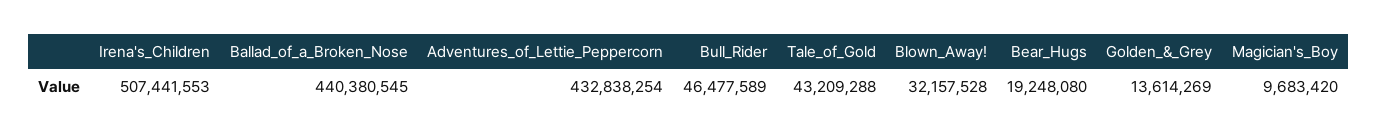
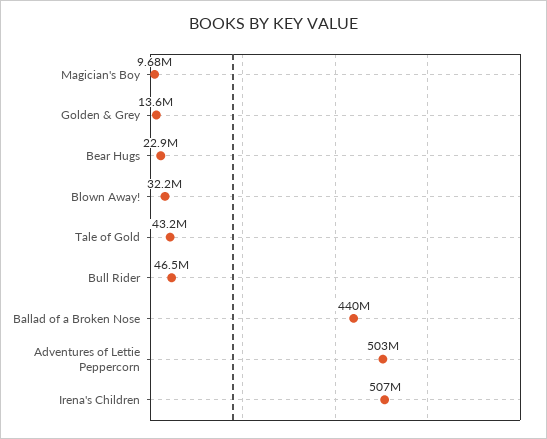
Adventures_of_Lettie_Peppercorn: 432838254 -> 503000000
Bear_Hugs: 19248080 -> 22900000

